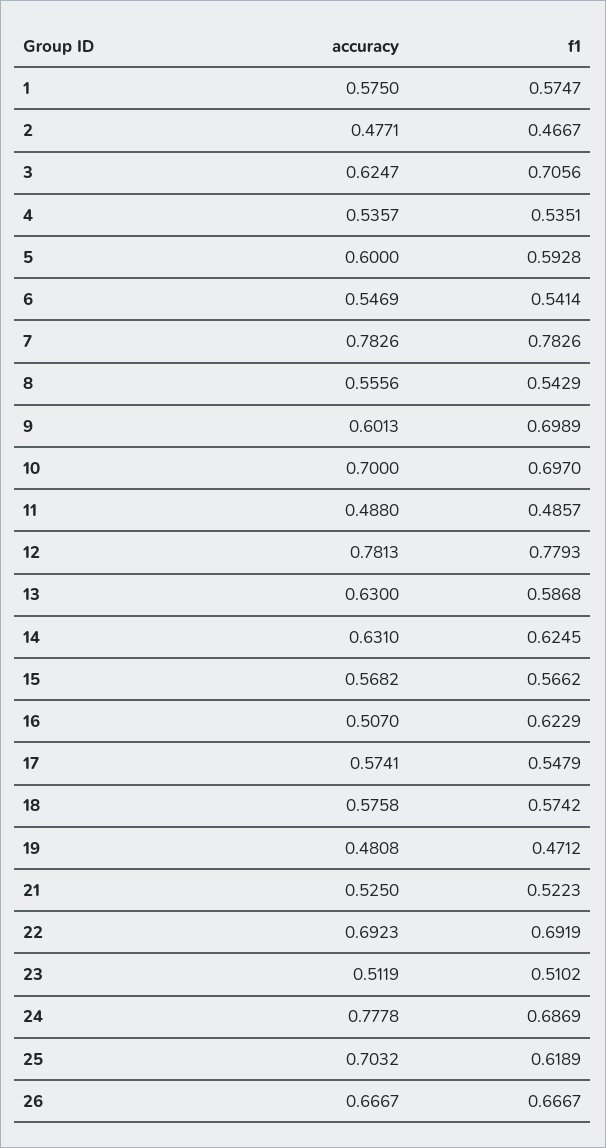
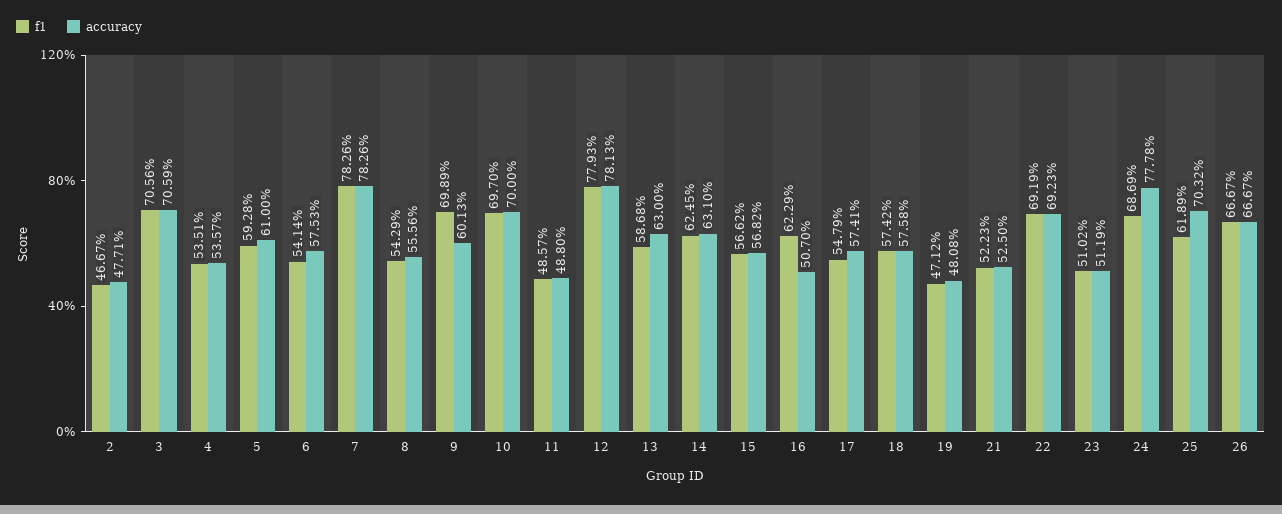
accuracy, 1: 0.575 -> none
f1, 1: 0.5747 -> none
accuracy, 3: 0.6247 -> 0.7059
accuracy, 5: 0.6 -> 0.61
accuracy, 6: 0.5469 -> 0.5753

